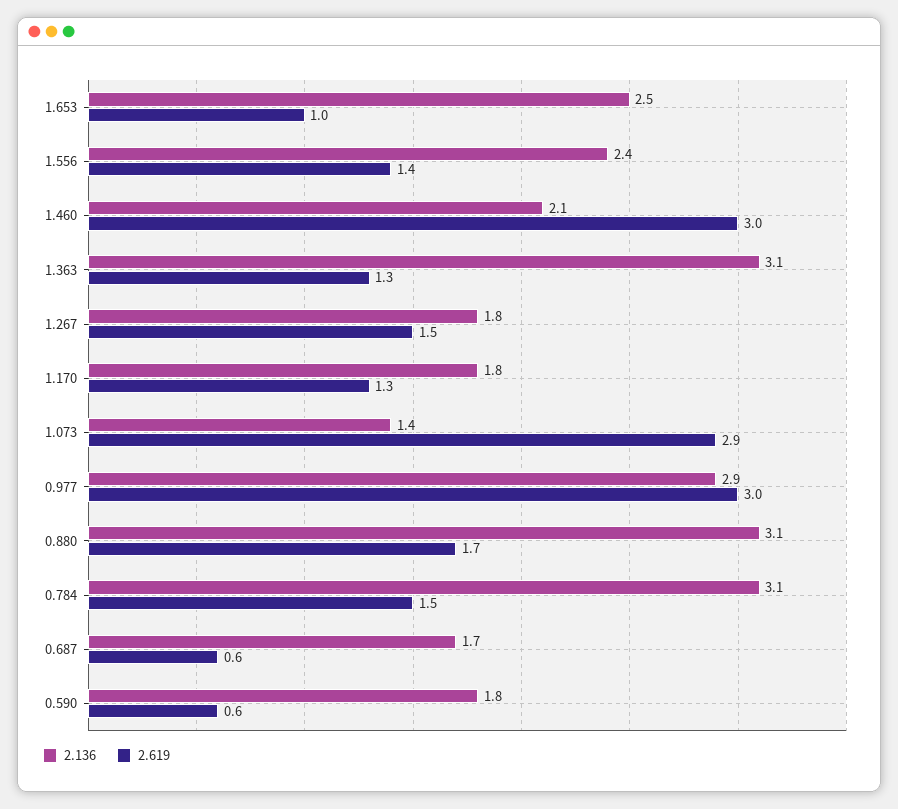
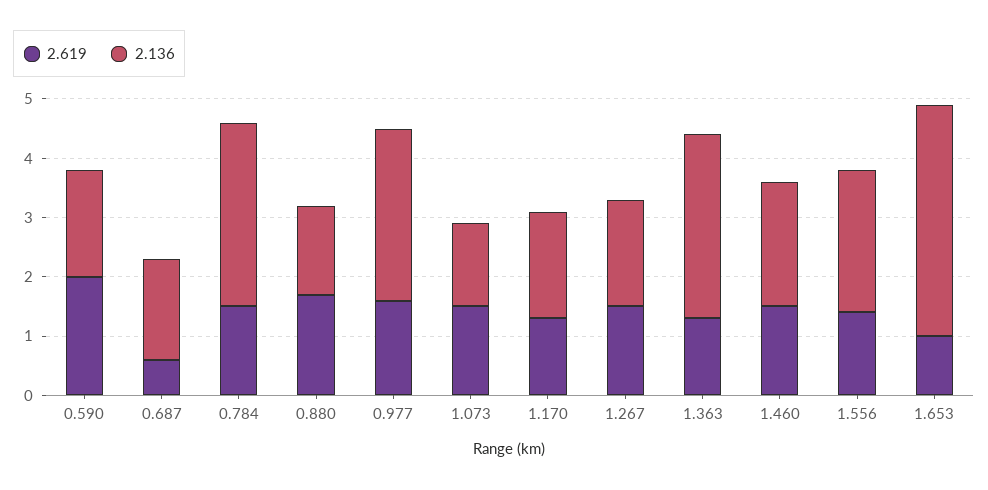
2.136, 1.653: 2.5 -> 4
2.619, 1.460: 3 -> 1.5
2.619, 1.073: 2.9 -> 1.5
2.619, 0.977: 3 -> 1.5
2.136, 0.880: 3.1 -> 1.5
2.619, 0.590: 0.6 -> 2

